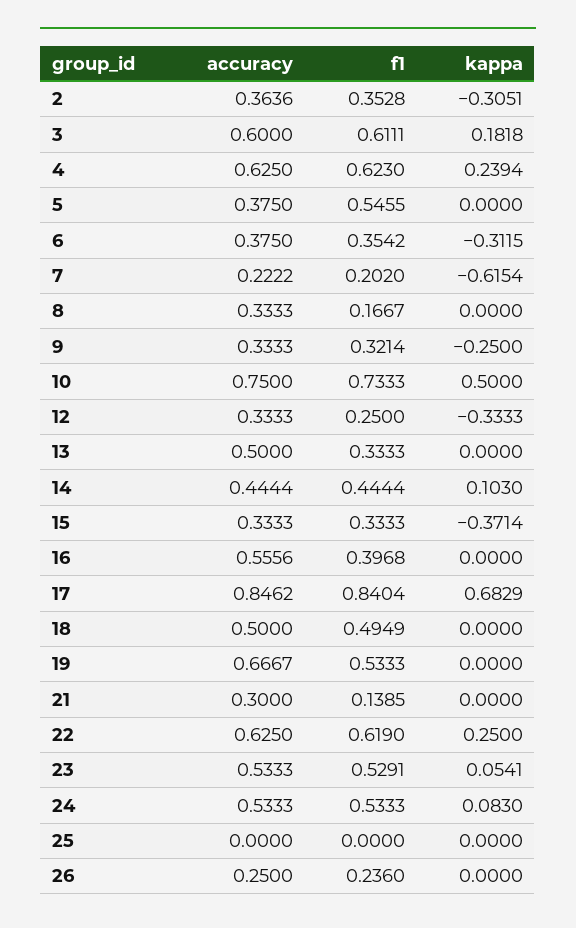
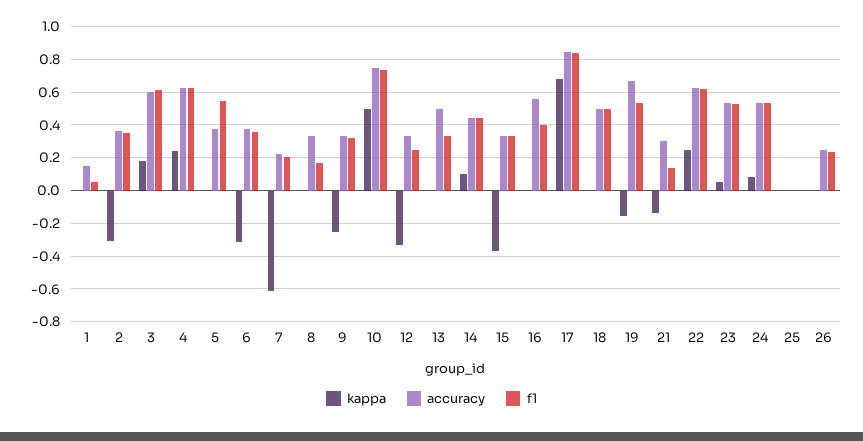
kappa, 19: 0 -> -0.15
kappa, 21: 0 -> -0.15
kappa, 1: none -> 0
accuracy, 1: none -> 0.15
f1, 1: none -> 0.05

